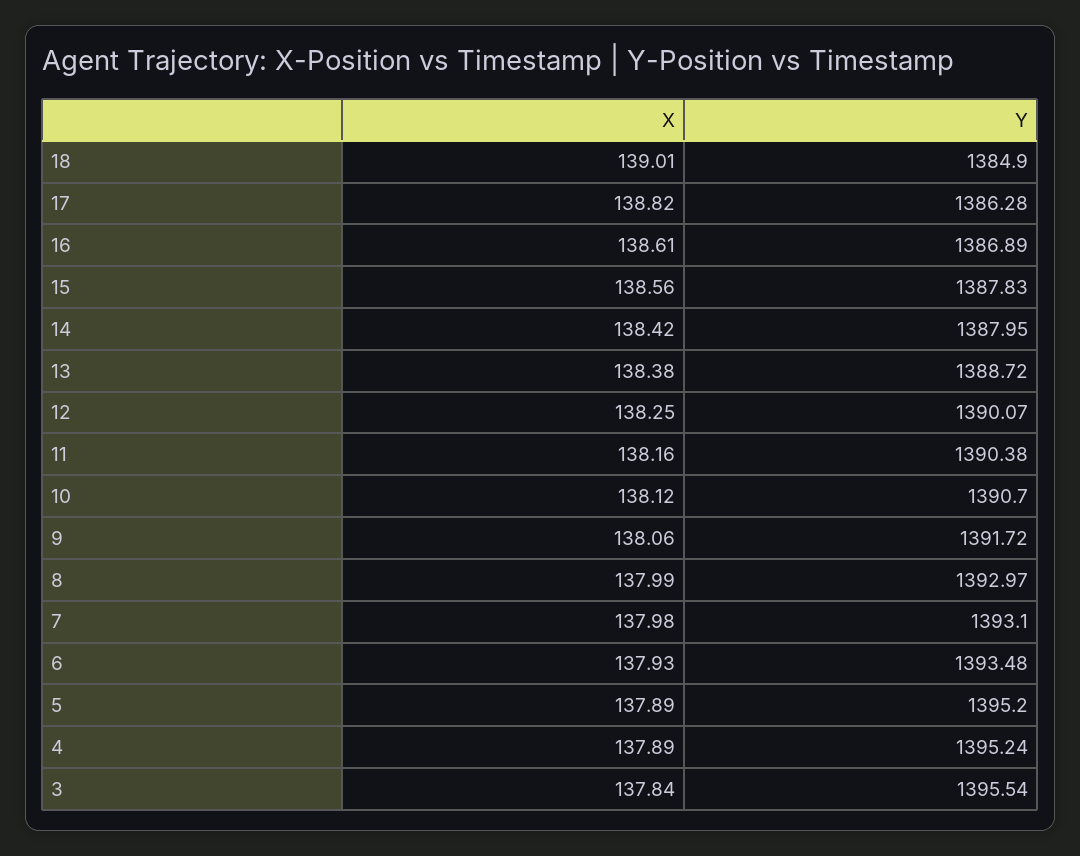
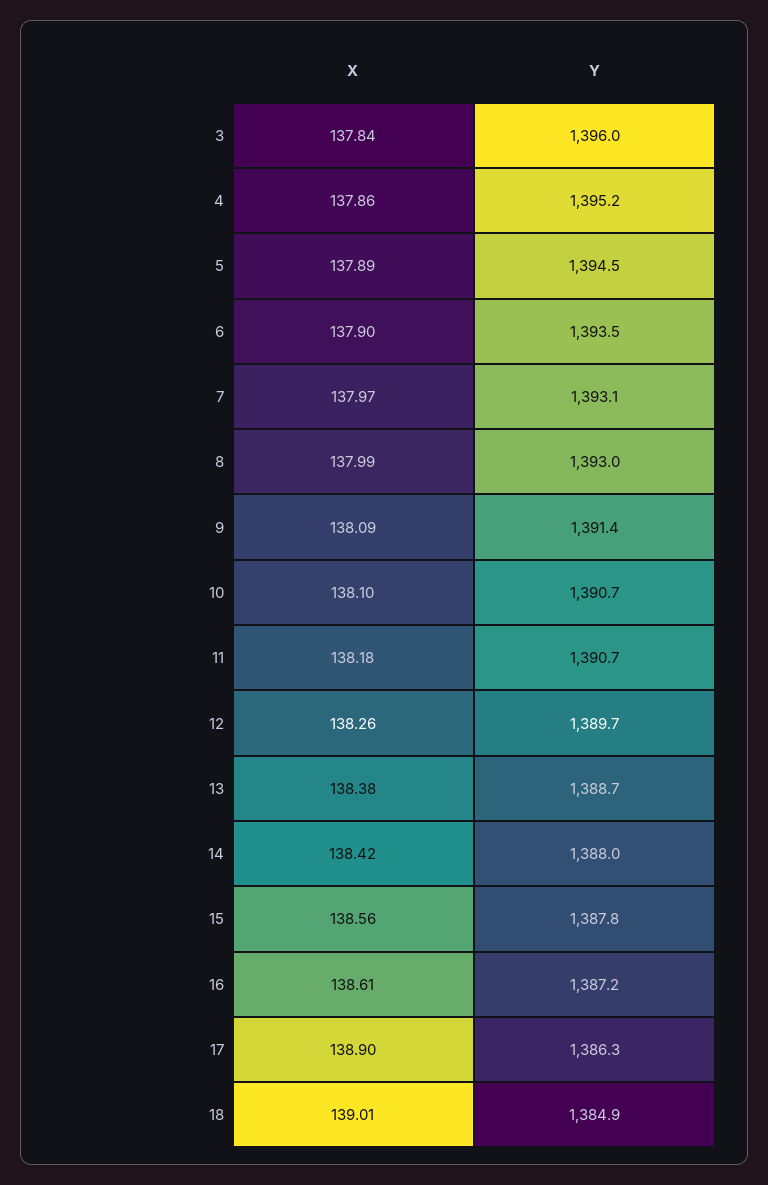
X, 17: 138.82 -> 138.9
Y, 16: 1386.89 -> 1387.2
X, 12: 138.25 -> 138.26
Y, 12: 1390.07 -> 1389.7
X, 11: 138.16 -> 138.18
Y, 11: 1390.38 -> 1390.7
X, 10: 138.12 -> 138.1
X, 9: 138.06 -> 138.09
Y, 9: 1391.72 -> 1391.4
X, 7: 137.98 -> 137.97
X, 6: 137.93 -> 137.9
Y, 5: 1395.2 -> 1394.5
X, 4: 137.89 -> 137.86
Y, 3: 1395.54 -> 1396

